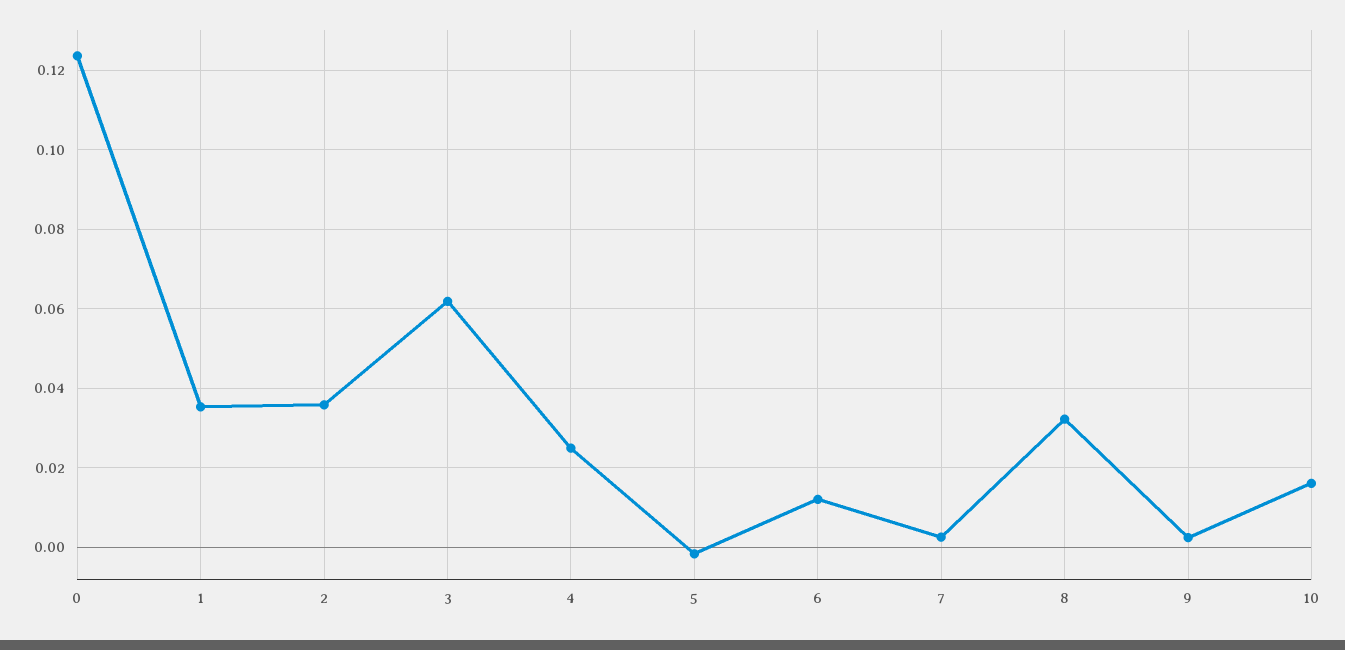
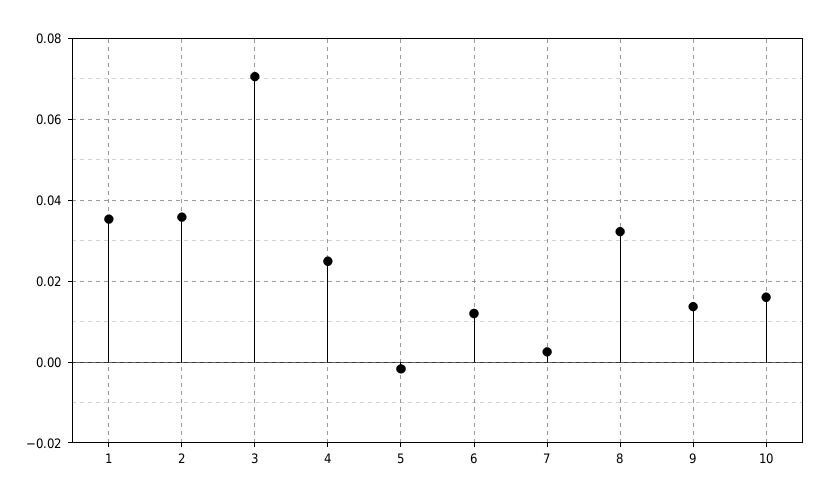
0: 0.124 -> none
3: 0.062 -> 0.07
9: 0.002 -> 0.014

